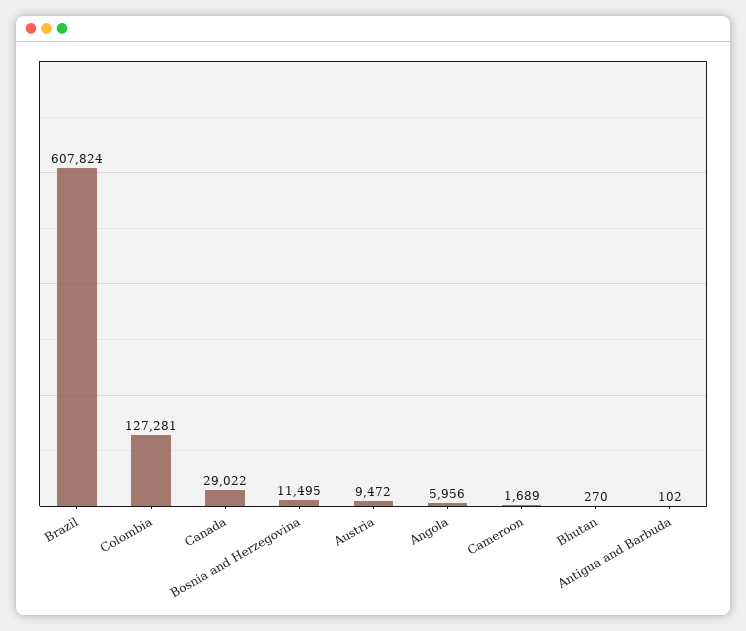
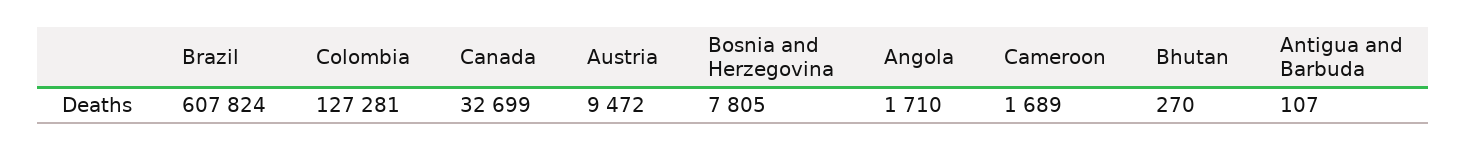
Canada: 29022 -> 32699
Bosnia and Herzegovina: 11495 -> 7805
Angola: 5956 -> 1710
Antigua and Barbuda: 102 -> 107

